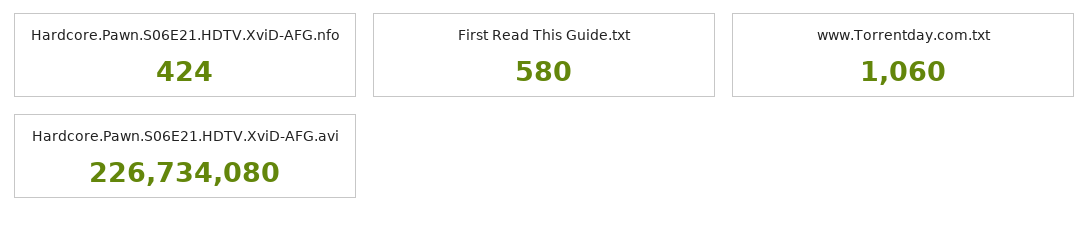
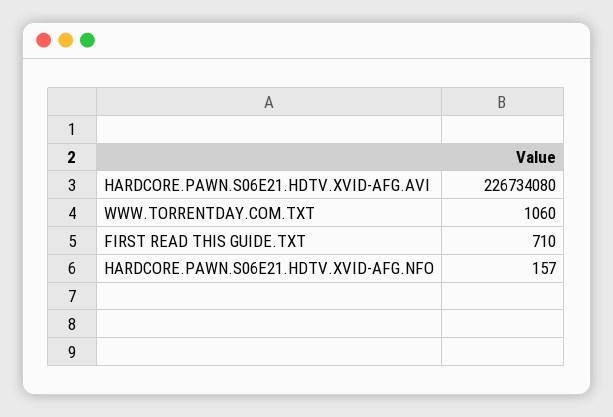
Hardcore.Pawn.S06E21.HDTV.XviD-AFG.nfo: 424 -> 157
First Read This Guide.txt: 580 -> 710

